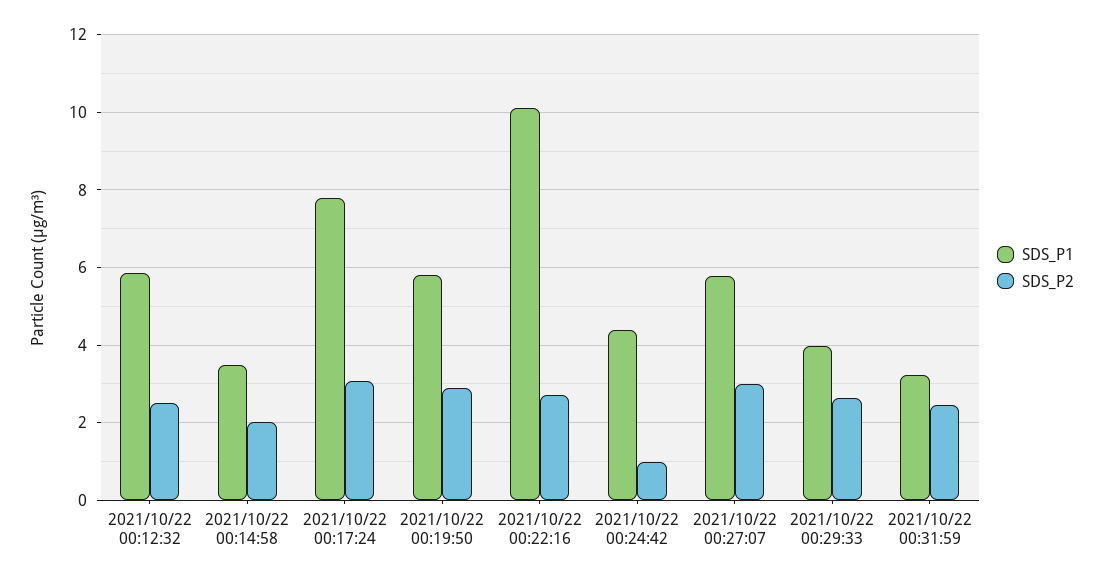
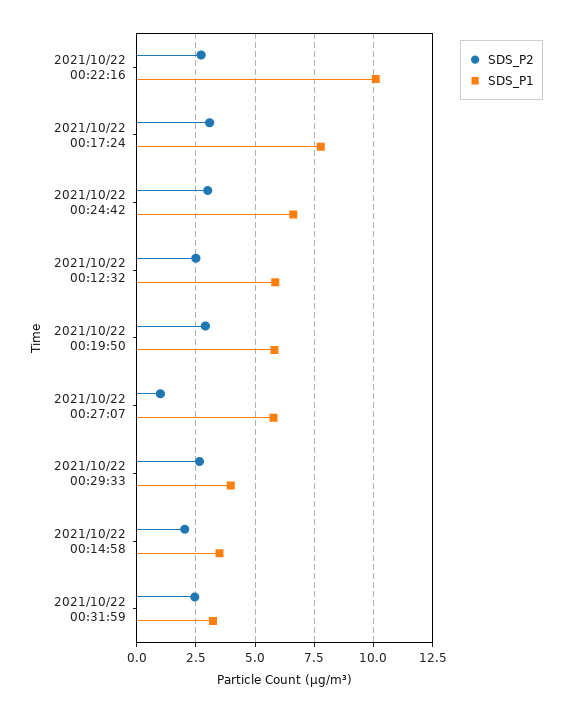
SDS_P1, 2021/10/22 00:24:42: 4.4 -> 6.5
SDS_P2, 2021/10/22 00:24:42: 1 -> 3
SDS_P2, 2021/10/22 00:27:07: 3 -> 1

